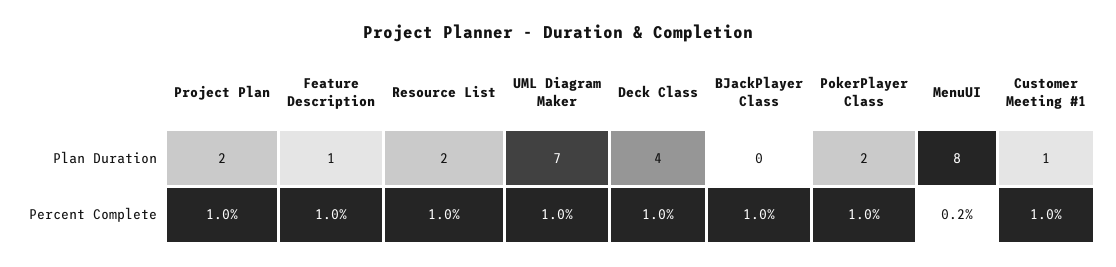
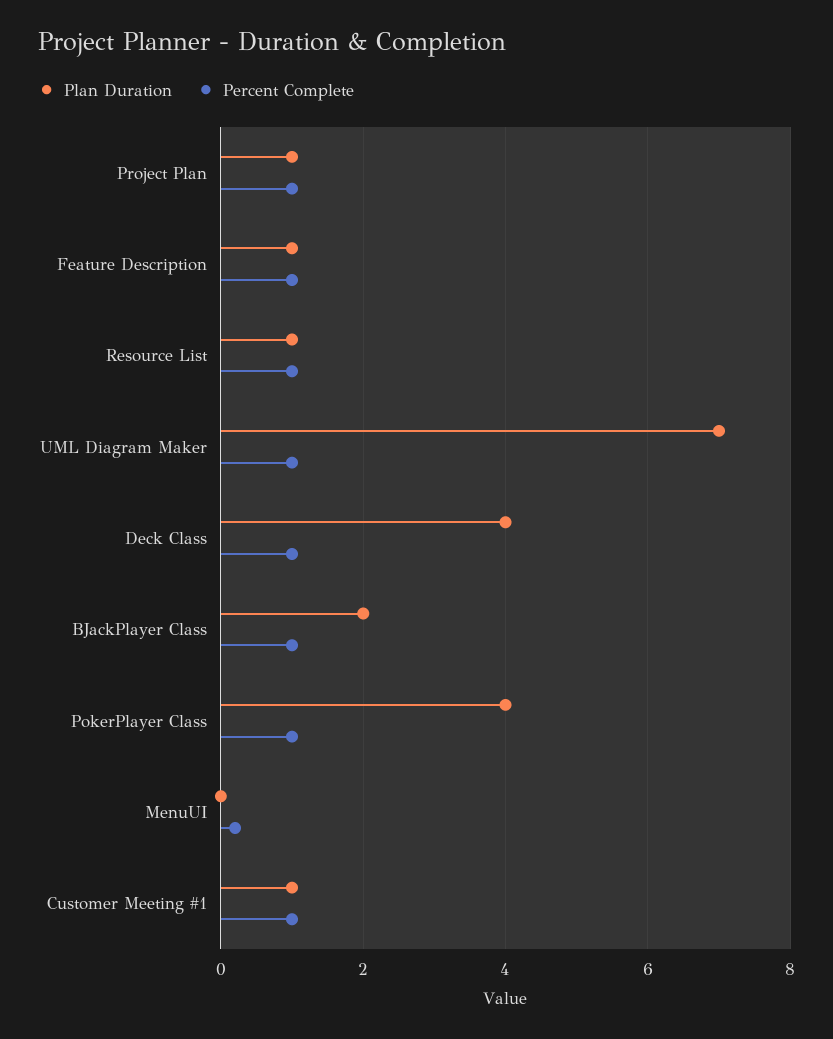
Plan Duration, Project Plan: 2 -> 1
Plan Duration, Resource List: 2 -> 1
Plan Duration, BJackPlayer Class: 0 -> 2
Plan Duration, PokerPlayer Class: 2 -> 4
Plan Duration, MenuUI: 8 -> 0

